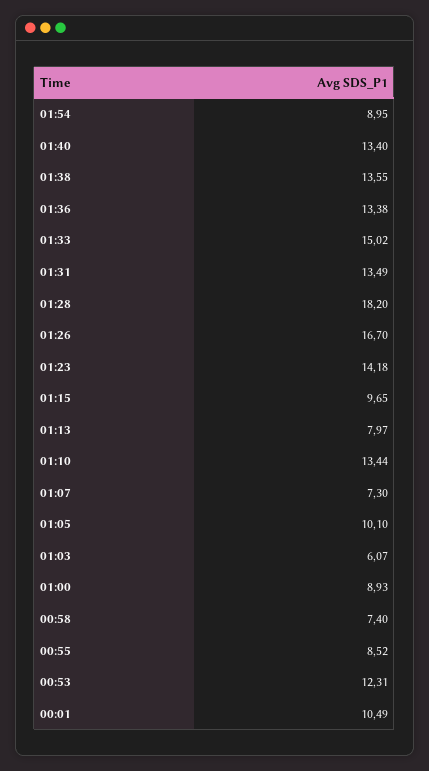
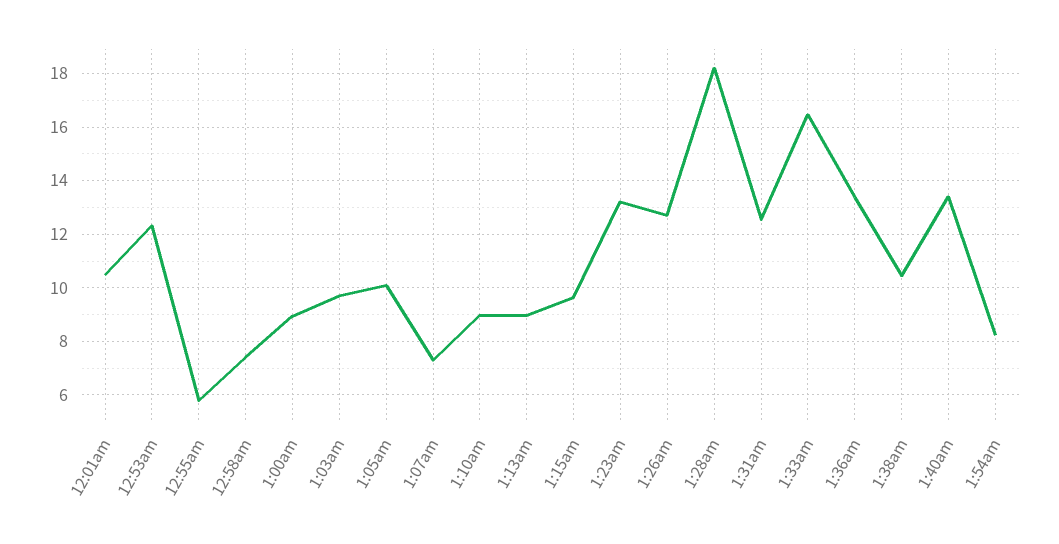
01:54: 8.95 -> 8.25
01:38: 13.55 -> 10.5
01:33: 15.02 -> 16.5
01:31: 13.49 -> 12.5
01:26: 16.7 -> 12.75
01:23: 14.18 -> 13.25
01:13: 7.97 -> 9
01:10: 13.44 -> 9
01:03: 6.07 -> 9.75
00:55: 8.52 -> 5.75

